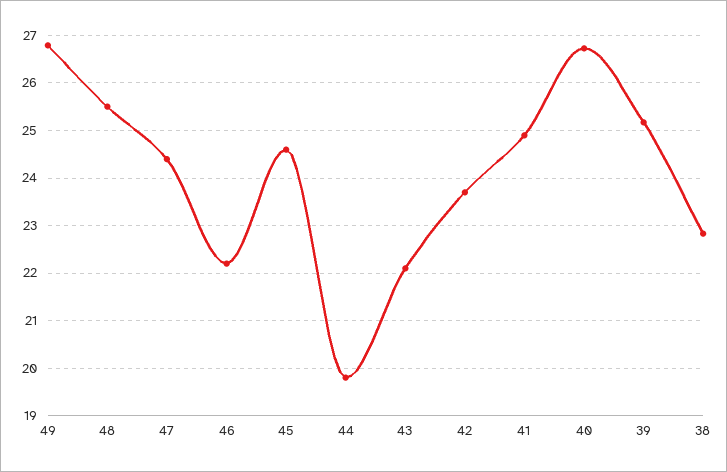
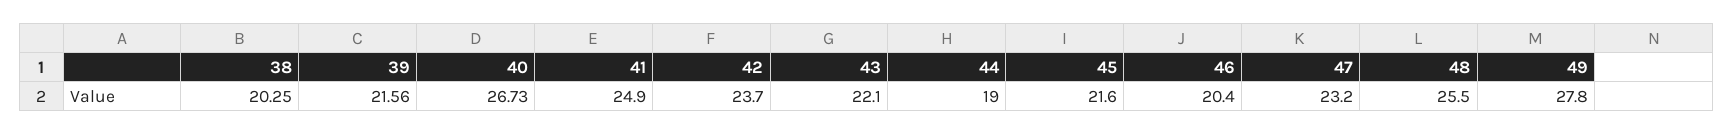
49: 26.8 -> 27.8
47: 24.4 -> 23.2
46: 22.2 -> 20.4
45: 24.6 -> 21.6
44: 19.8 -> 19
39: 25.2 -> 21.56
38: 22.8 -> 20.25

